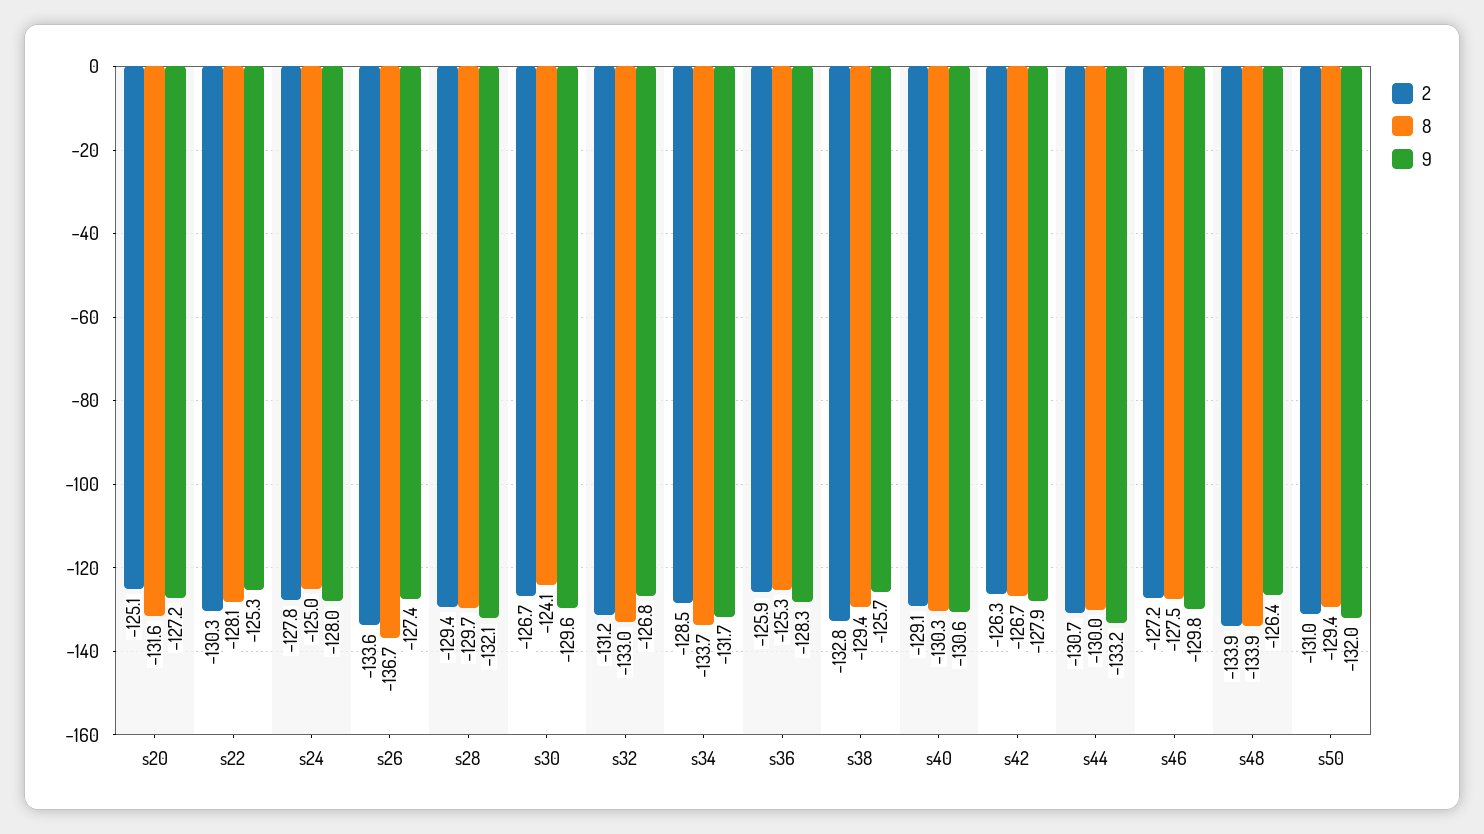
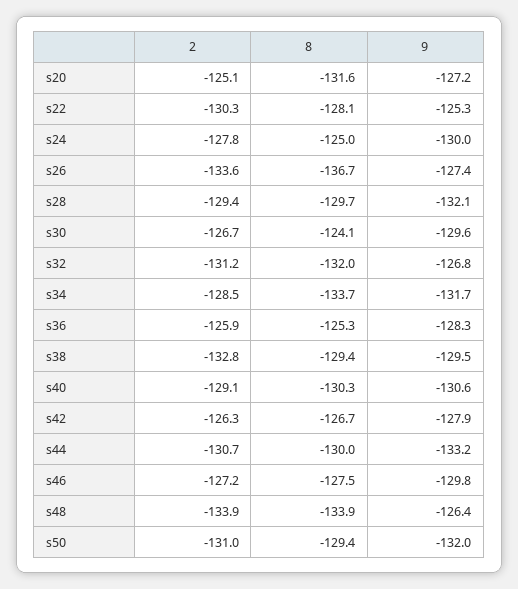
9, s24: -128 -> -130
8, s32: -133 -> -132
9, s38: -125.7 -> -129.5

